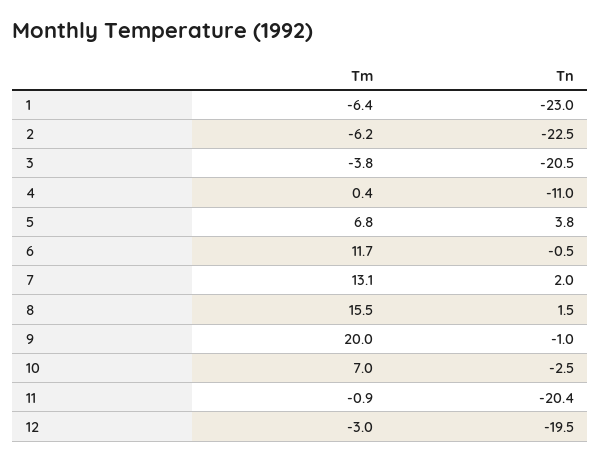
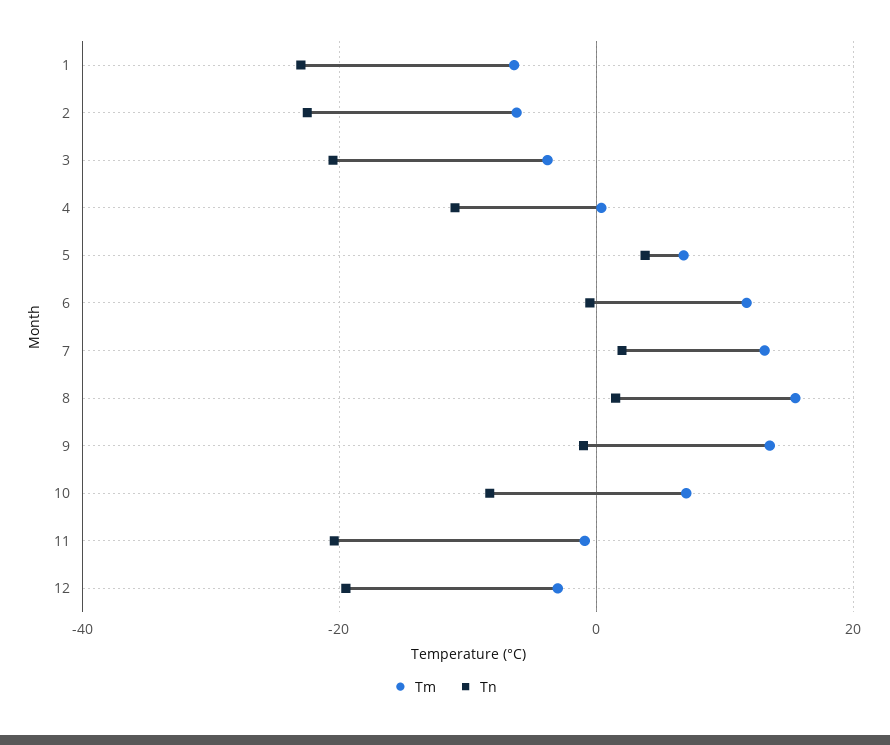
Tm, 9: 20 -> 14
Tn, 10: -2.5 -> -8

